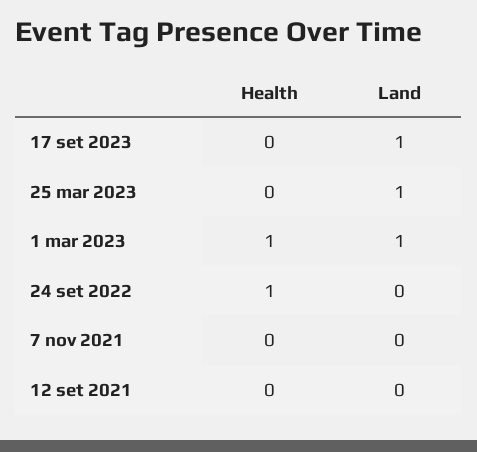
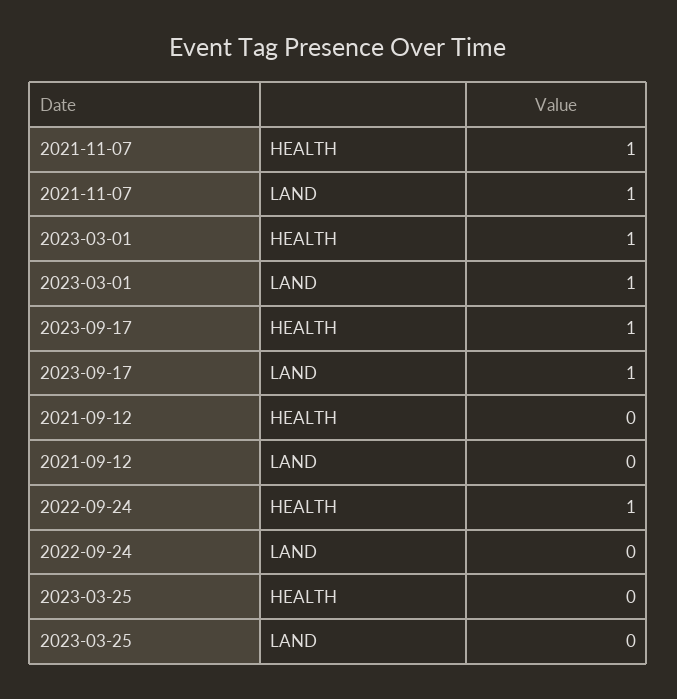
Health, 17 set 2023: 0 -> 1
Land, 25 mar 2023: 1 -> 0
Health, 7 nov 2021: 0 -> 1
Land, 7 nov 2021: 0 -> 1

